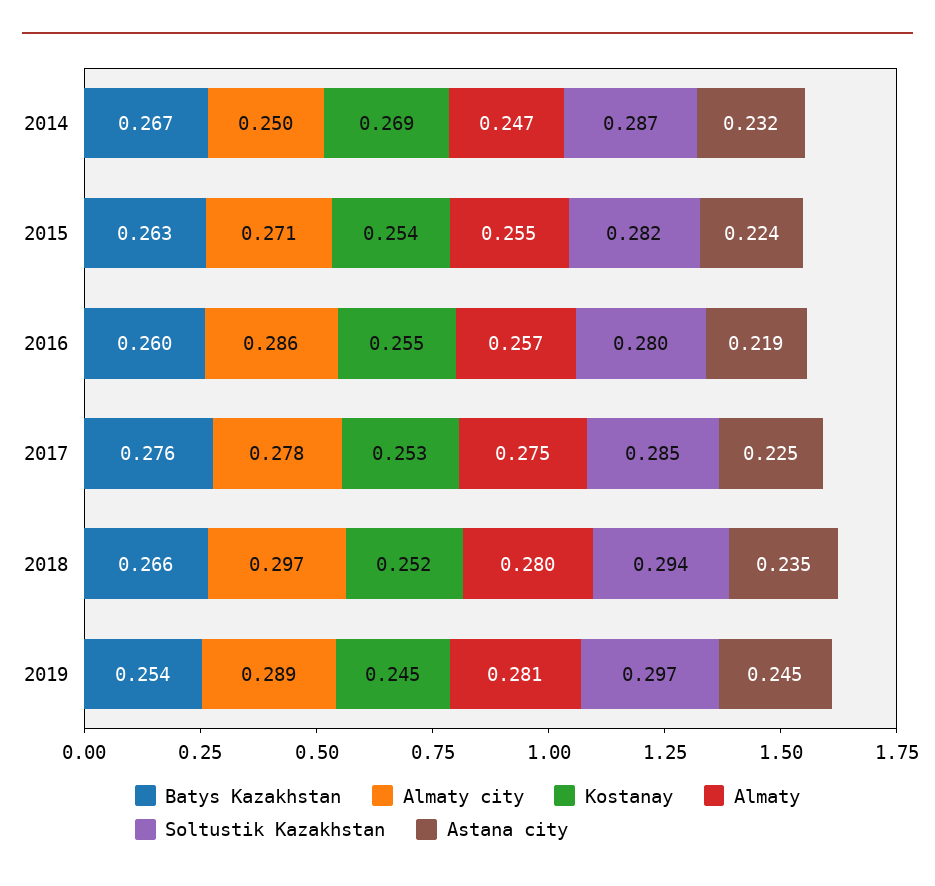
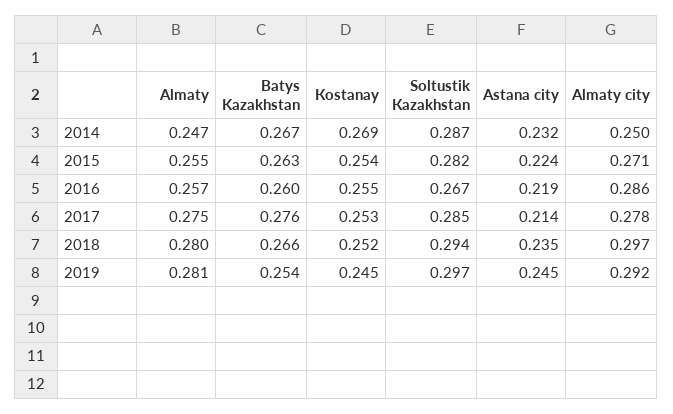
Soltustik Кazakhstan, 2016: 0.28 -> 0.267
Astana city, 2017: 0.225 -> 0.214
Almaty city, 2019: 0.289 -> 0.292

